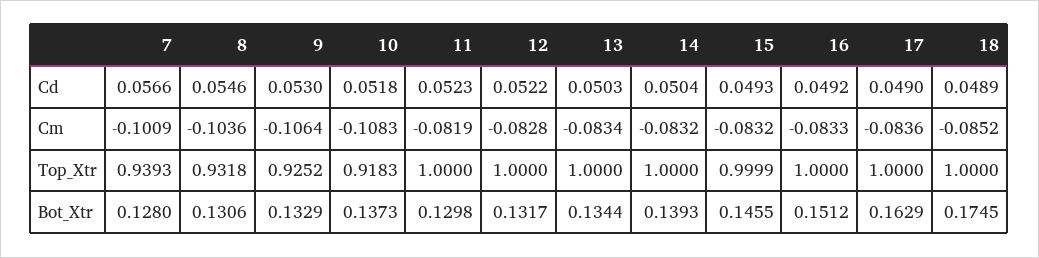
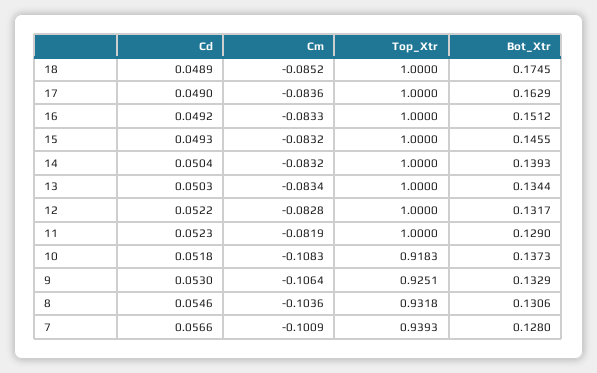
9, Top_Xtr: 0.9252 -> 0.9251
15, Top_Xtr: 0.9999 -> 1
11, Bot_Xtr: 0.1298 -> 0.129

